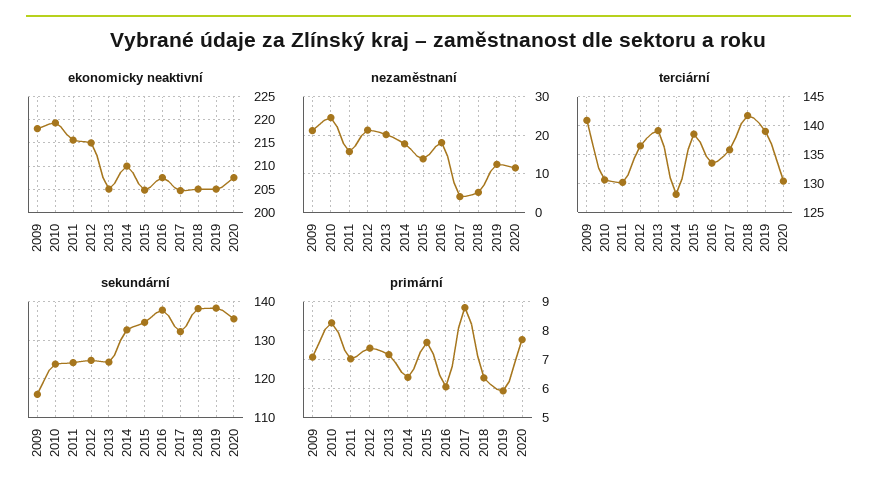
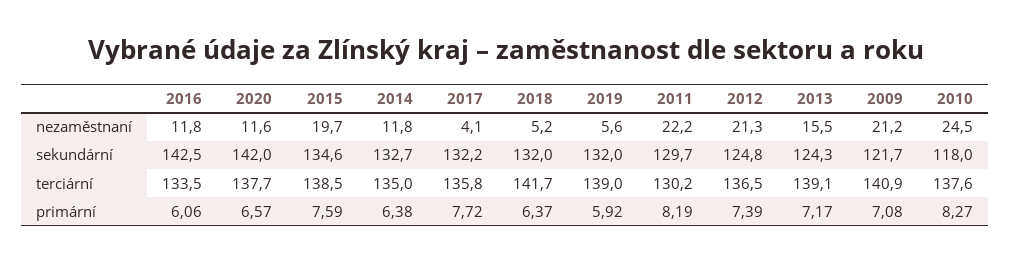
ekonomicky neaktivní, 2009: 217.5 -> none
ekonomicky neaktivní, 2010: 220 -> none
ekonomicky neaktivní, 2011: 215 -> none
ekonomicky neaktivní, 2012: 215 -> none
ekonomicky neaktivní, 2013: 205 -> none
ekonomicky neaktivní, 2014: 210 -> none
ekonomicky neaktivní, 2015: 205 -> none
ekonomicky neaktivní, 2016: 207.5 -> none
ekonomicky neaktivní, 2017: 205 -> none
ekonomicky neaktivní, 2018: 205 -> none
ekonomicky neaktivní, 2019: 205 -> none
ekonomicky neaktivní, 2020: 207.5 -> none
nezaměstnaní, 2011: 16 -> 22.2
nezaměstnaní, 2013: 20 -> 15.5
nezaměstnaní, 2014: 18 -> 11.8
nezaměstnaní, 2015: 14 -> 19.7
nezaměstnaní, 2016: 18 -> 11.8
nezaměstnaní, 2019: 12 -> 5.6
terciární, 2010: 130 -> 137.6
terciární, 2014: 127.5 -> 135
terciární, 2020: 130 -> 137.7
sekundární, 2009: 116 -> 121.7
sekundární, 2010: 124 -> 118
sekundární, 2011: 124 -> 129.7
sekundární, 2016: 138 -> 142.5
sekundární, 2018: 138 -> 132
sekundární, 2019: 138 -> 132
sekundární, 2020: 136 -> 142
primární, 2011: 7 -> 8.19
primární, 2017: 8.75 -> 7.72
primární, 2020: 7.75 -> 6.57

